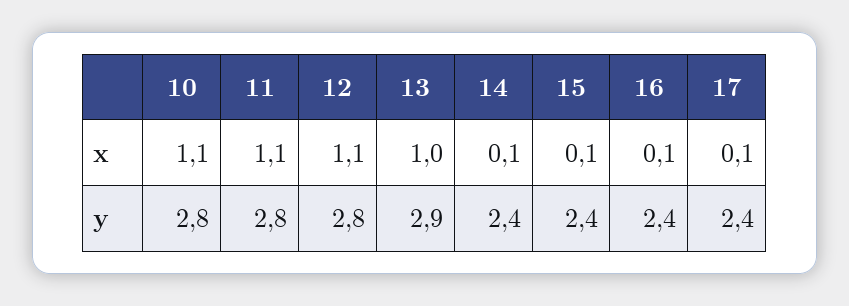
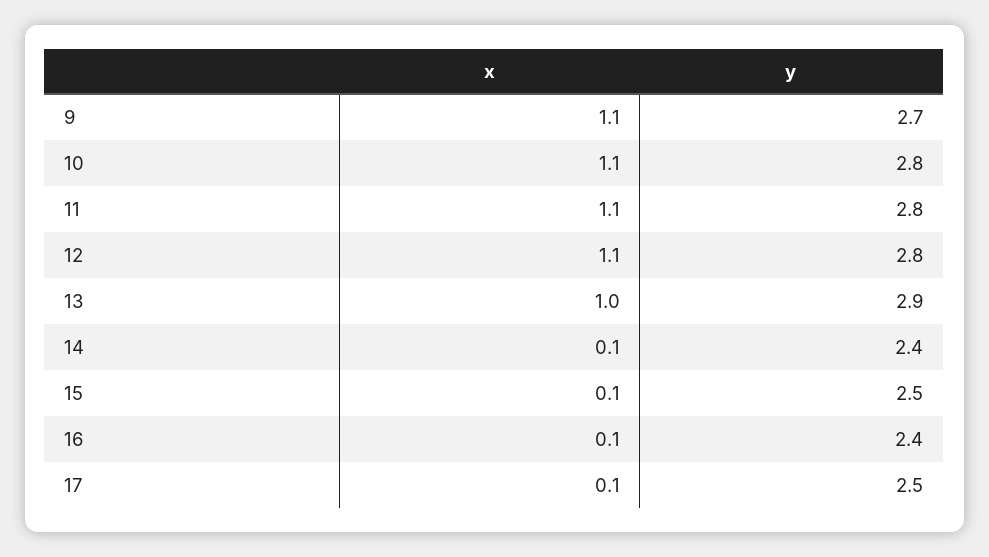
15, y: 2.4 -> 2.5
17, y: 2.4 -> 2.5
9, x: none -> 1.1
9, y: none -> 2.7

